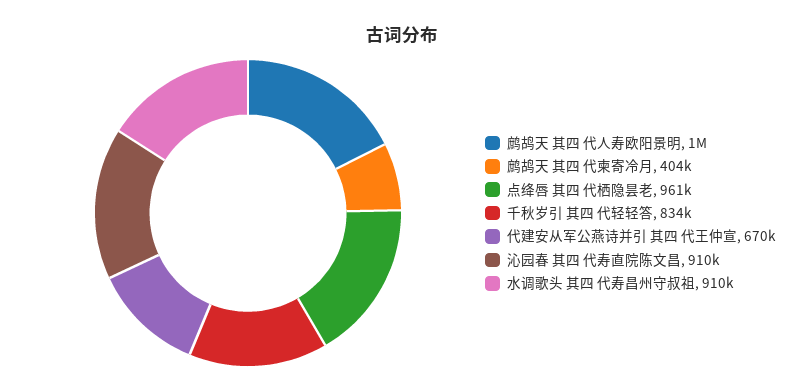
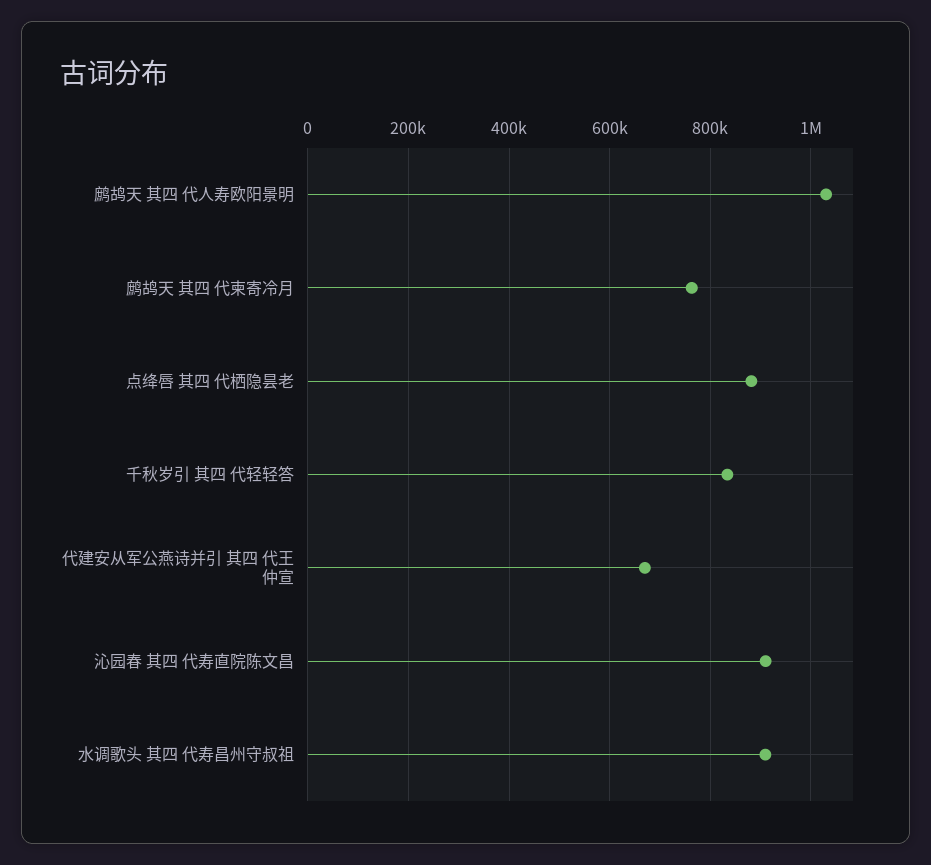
鹧鸪天 其四 代柬寄冷月: 404000 -> 760000
点绛唇 其四 代栖隐昙老: 961000 -> 880000

